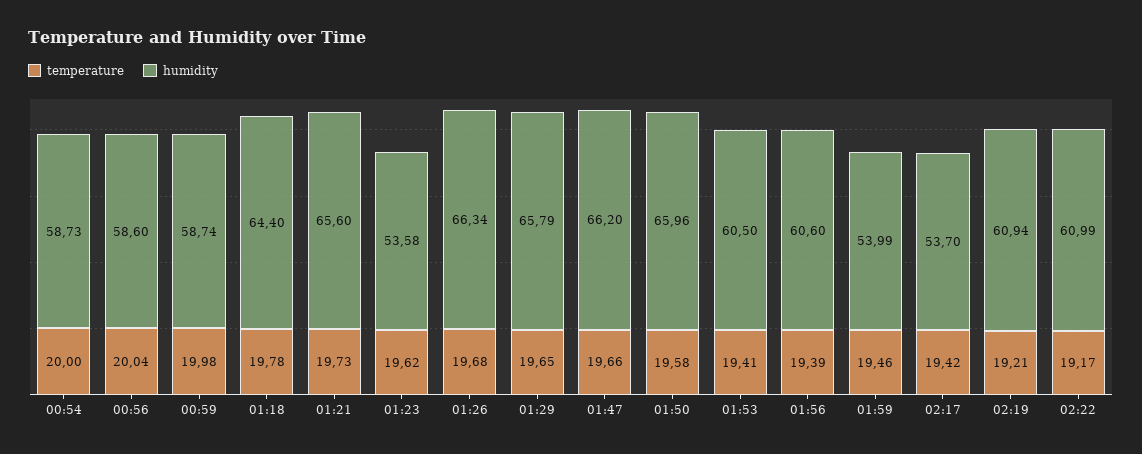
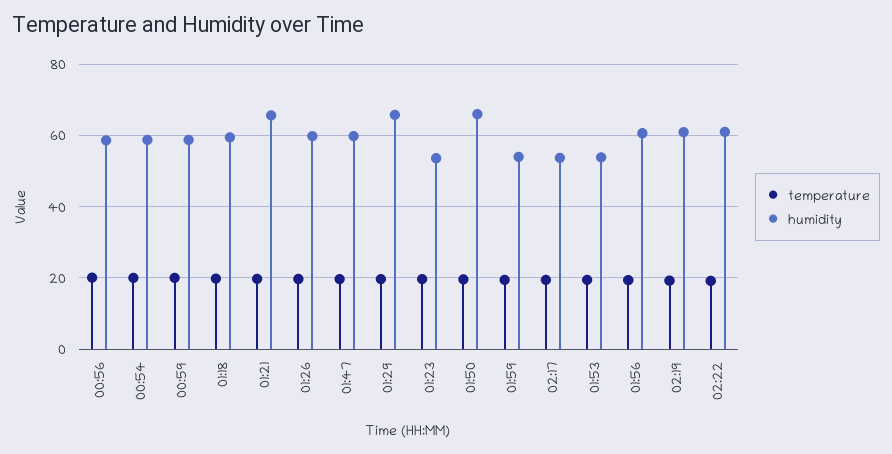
humidity, 01:18: 64.4 -> 60
humidity, 01:26: 66.34 -> 60
humidity, 01:47: 66.2 -> 60
humidity, 01:53: 60.5 -> 54

